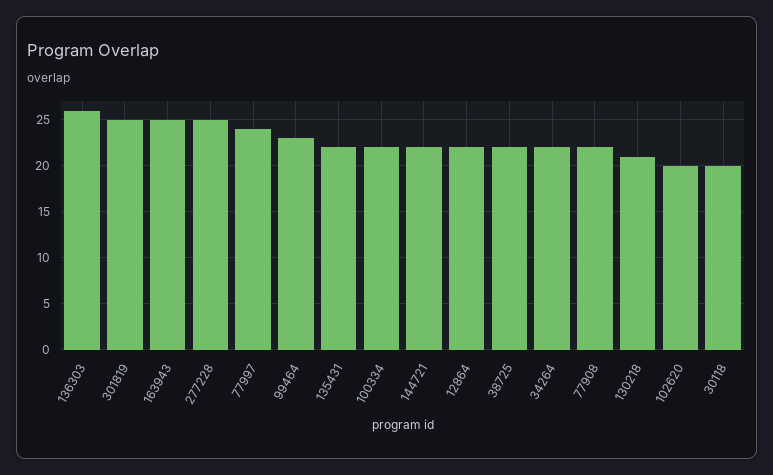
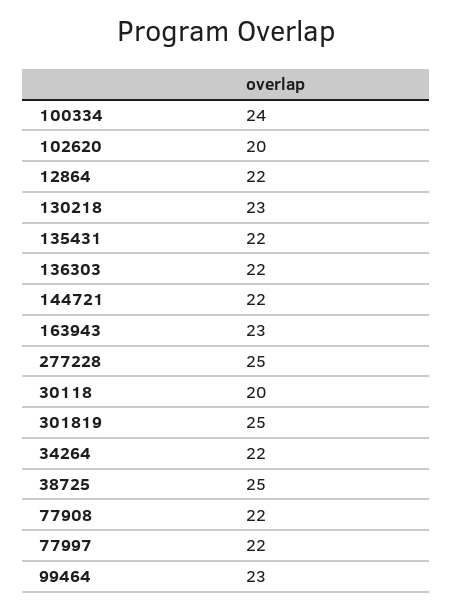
136303: 26 -> 22
163943: 25 -> 23
77997: 24 -> 22
100334: 22 -> 24
38725: 22 -> 25
130218: 21 -> 23

